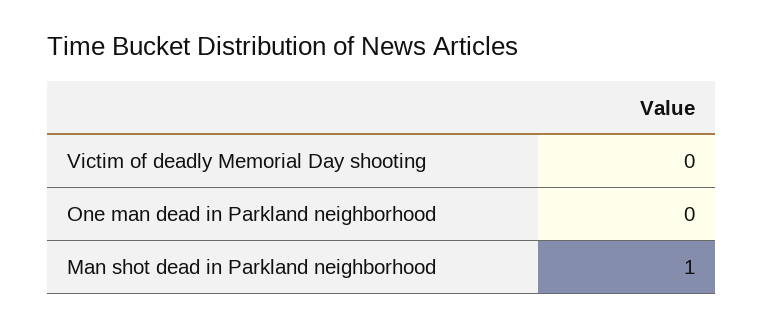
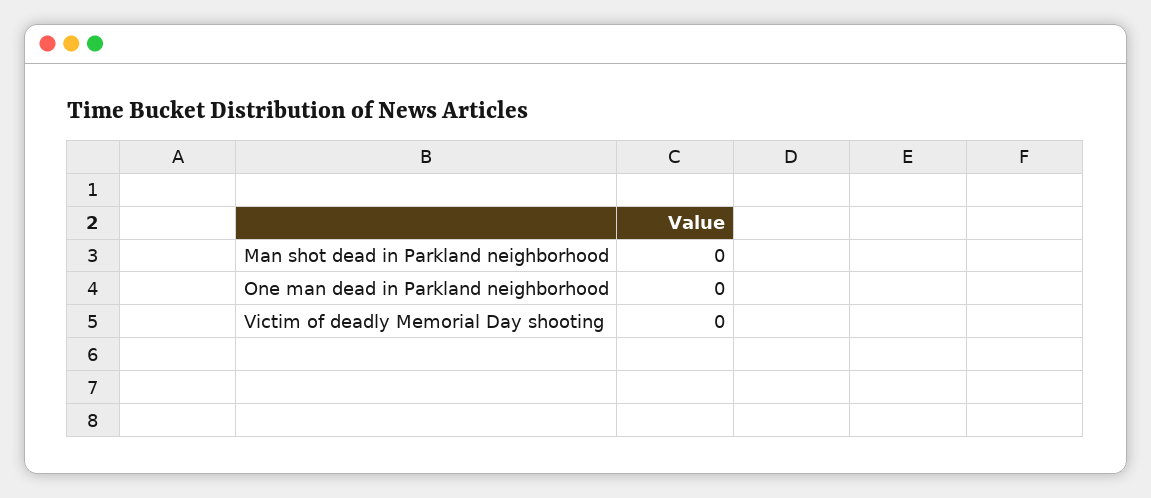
Man shot dead in Parkland neighborhood: 1 -> 0

